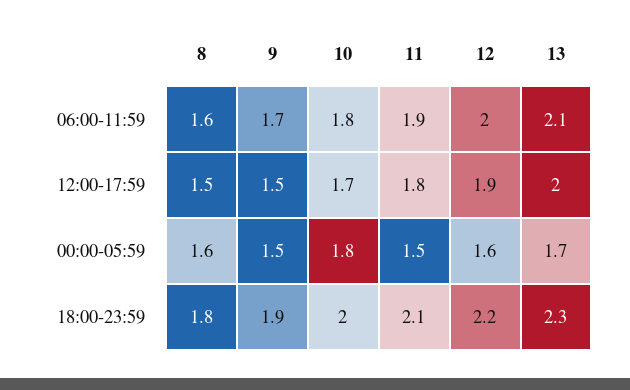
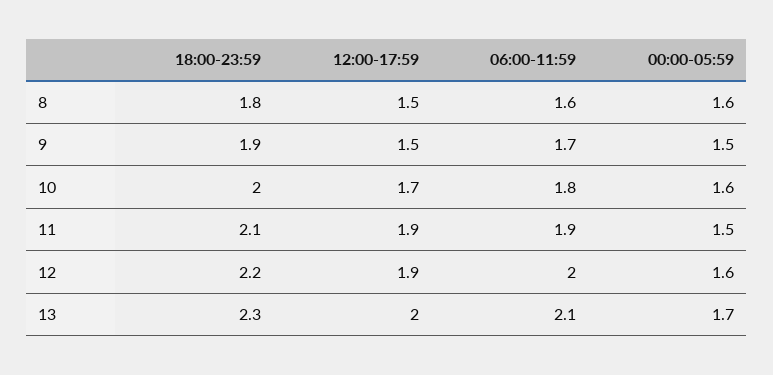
11, 12:00-17:59: 1.8 -> 1.9
10, 00:00-05:59: 1.8 -> 1.6

